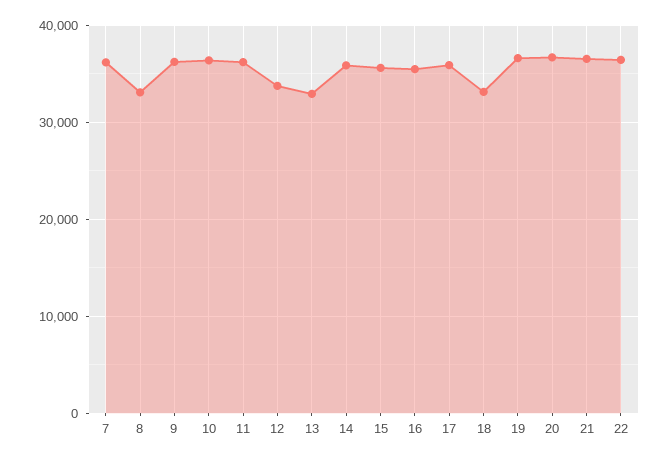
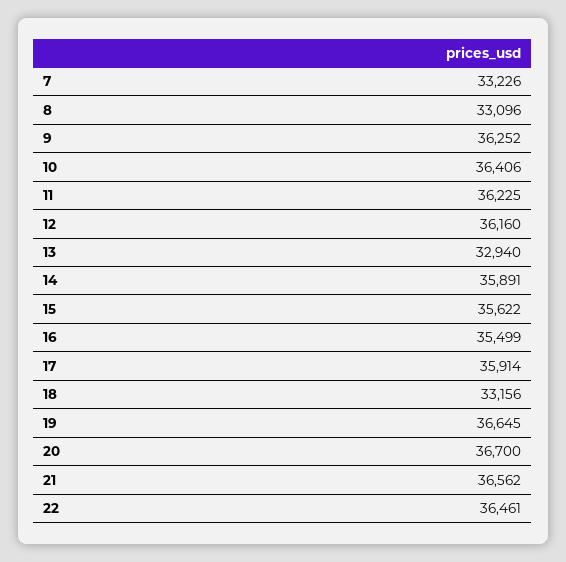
7: 36000 -> 33226
12: 34000 -> 36160

